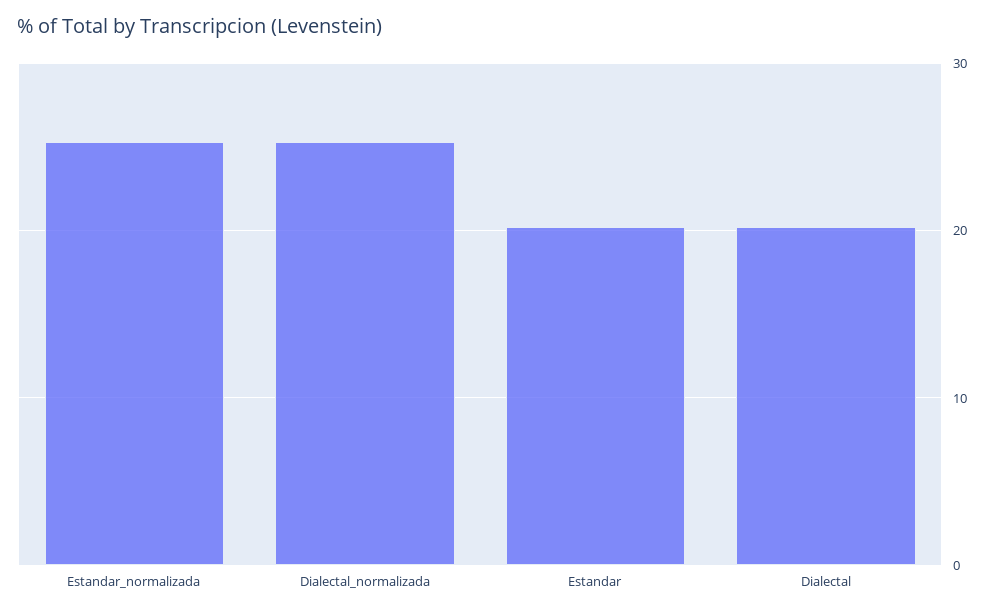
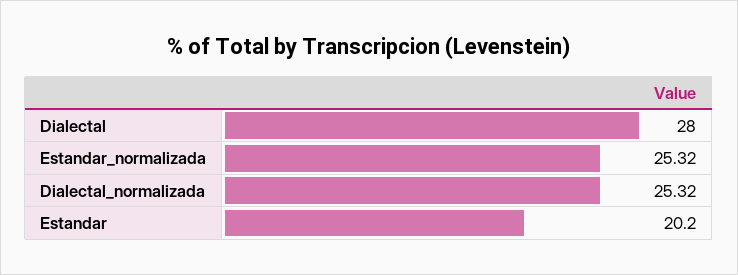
Dialectal: 20 -> 28

